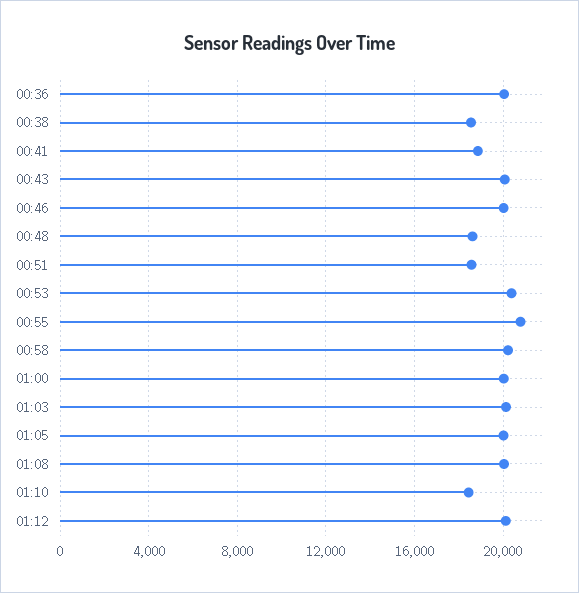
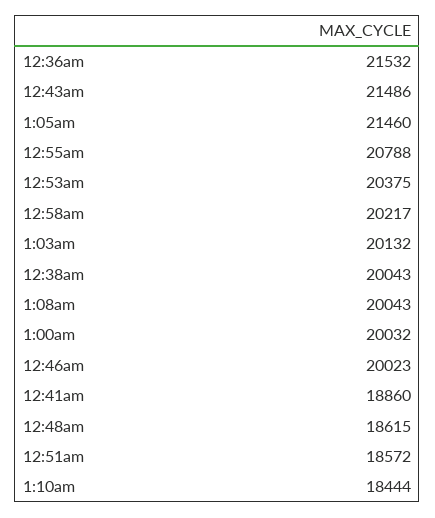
00:36: 20000 -> 21532
00:38: 18500 -> 20043
00:43: 20000 -> 21486
01:05: 20000 -> 21460
01:12: 20000 -> none

